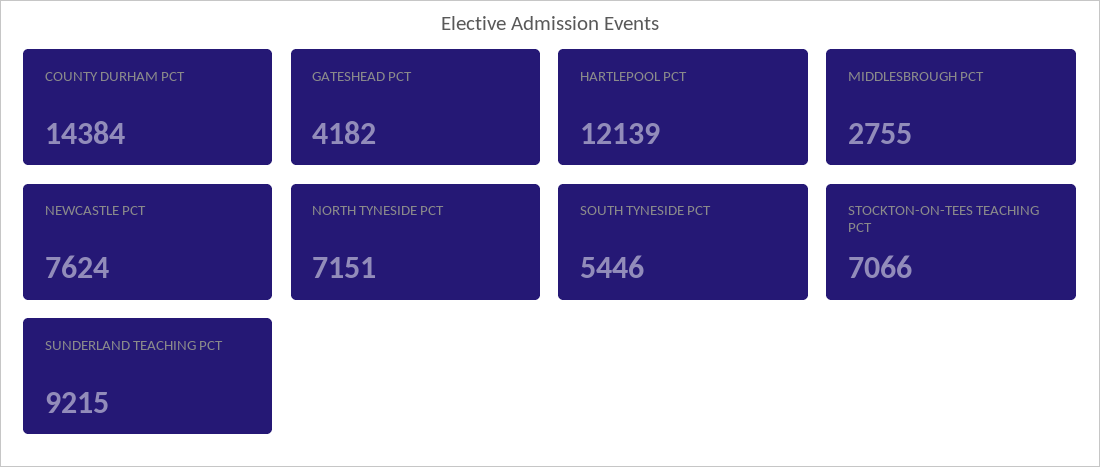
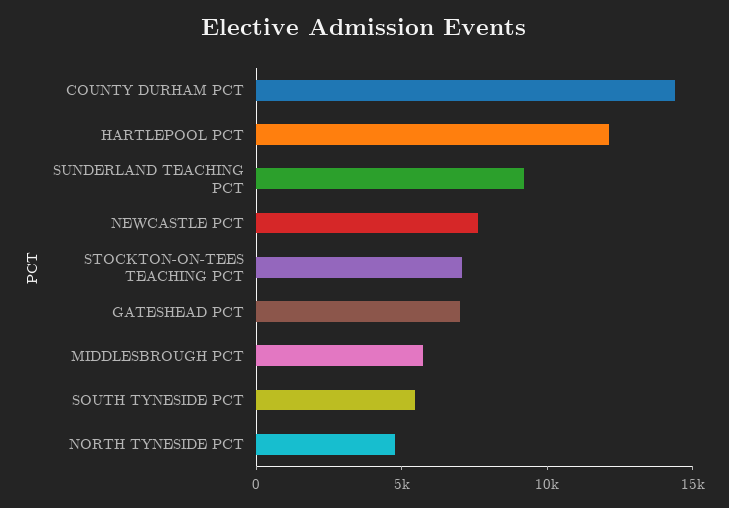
GATESHEAD PCT: 4182 -> 7000
MIDDLESBROUGH PCT: 2755 -> 6000
NORTH TYNESIDE PCT: 7151 -> 5000

